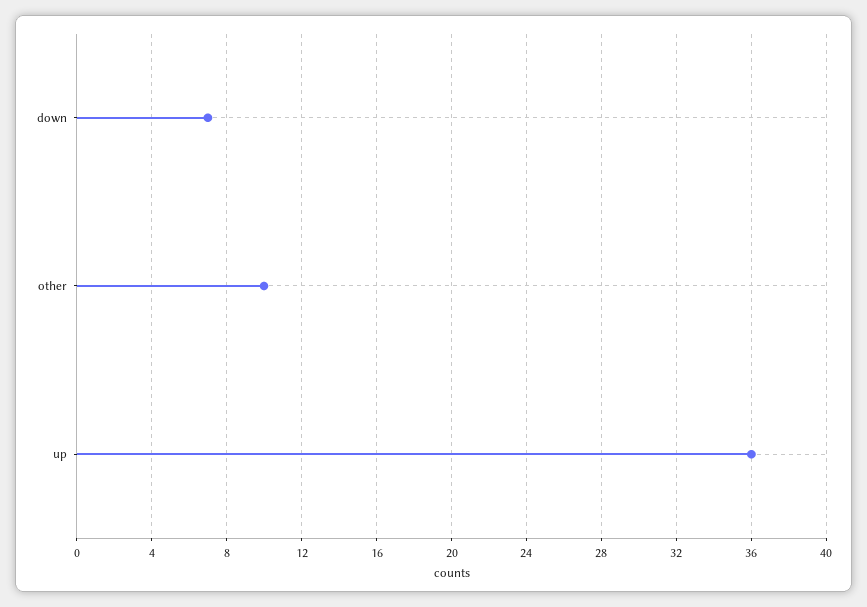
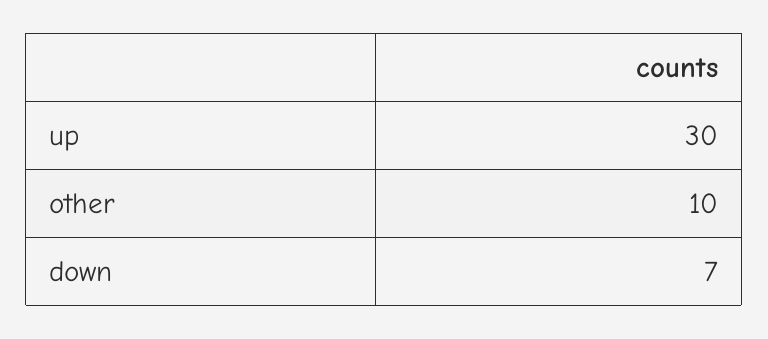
up: 36 -> 30

